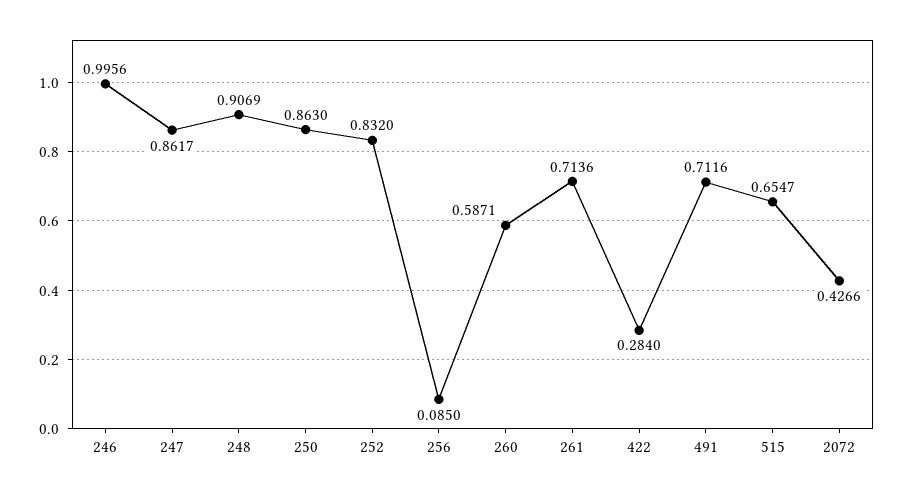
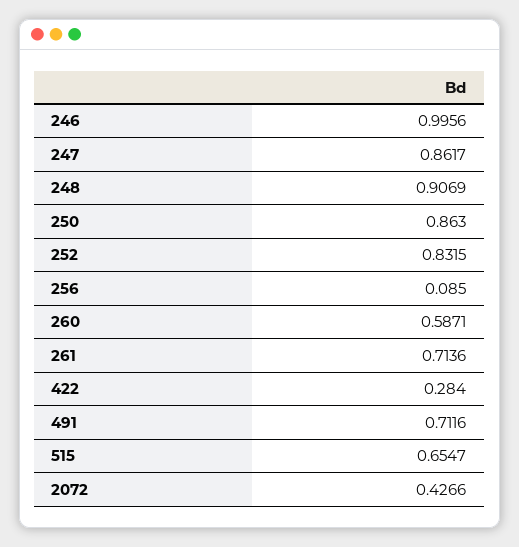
252: 0.832 -> 0.8315

